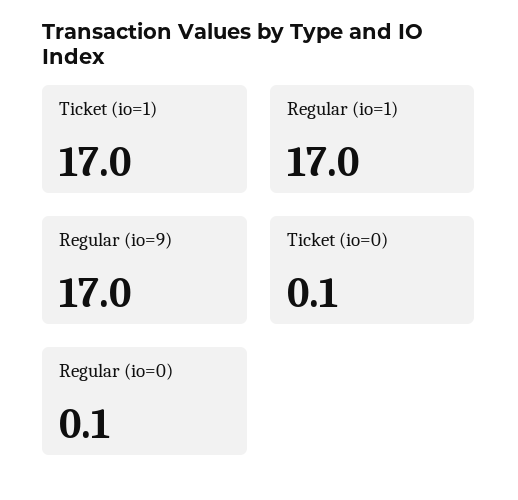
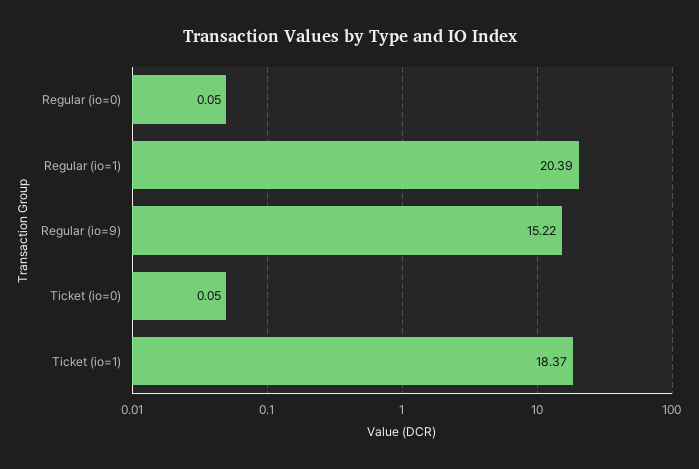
Ticket (io=1): 17 -> 18.37
Regular (io=1): 17 -> 20.39
Regular (io=9): 17 -> 15.22

